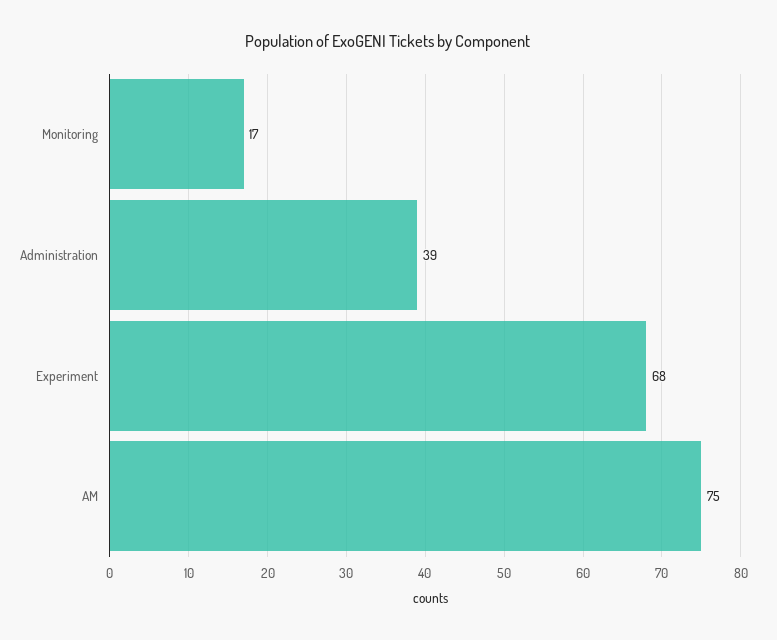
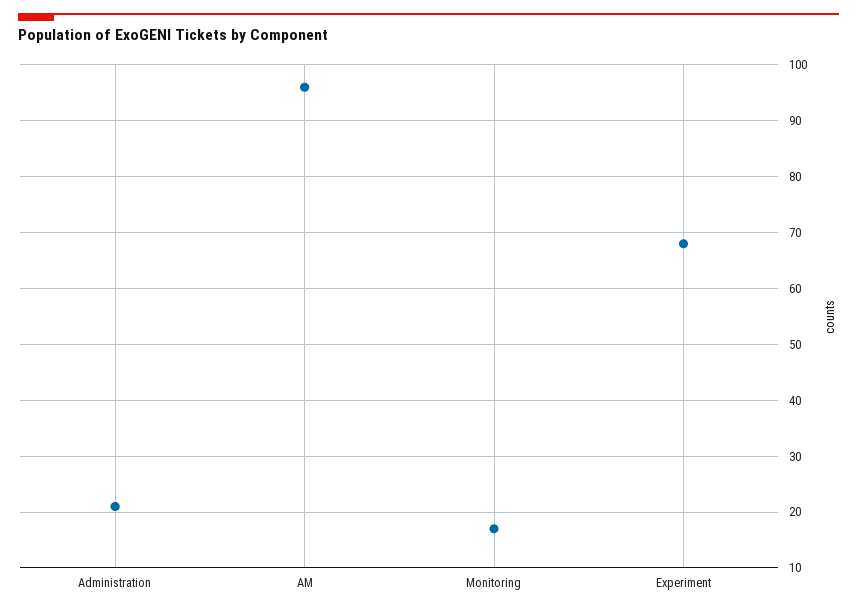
Administration: 39 -> 20
AM: 75 -> 95

